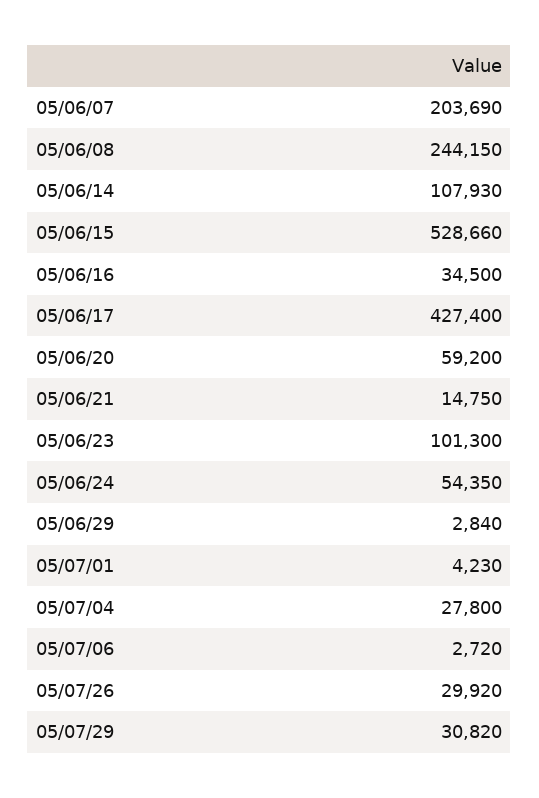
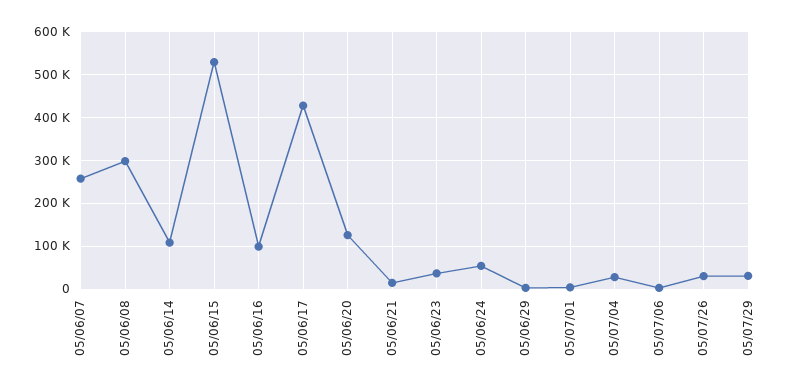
05/06/07: 203690 -> 260000
05/06/08: 244150 -> 300000
05/06/16: 34500 -> 100000
05/06/20: 59200 -> 120000
05/06/23: 101300 -> 40000

